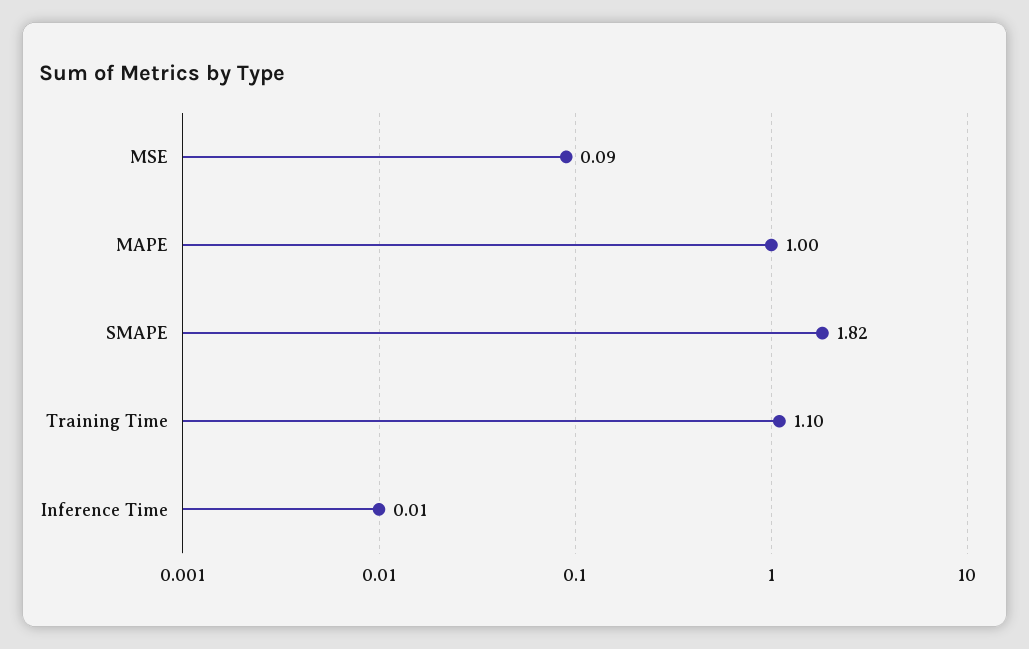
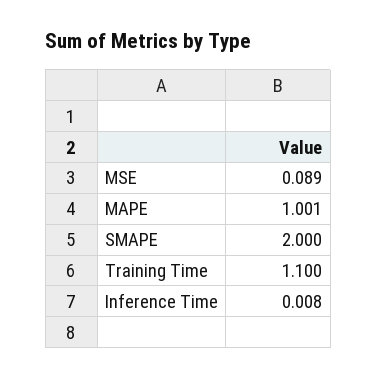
SMAPE: 1.82 -> 2

